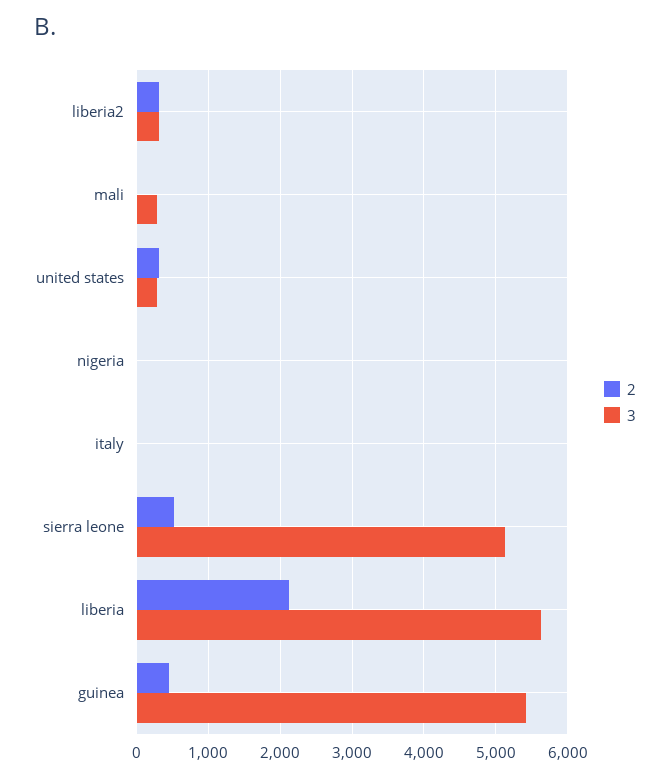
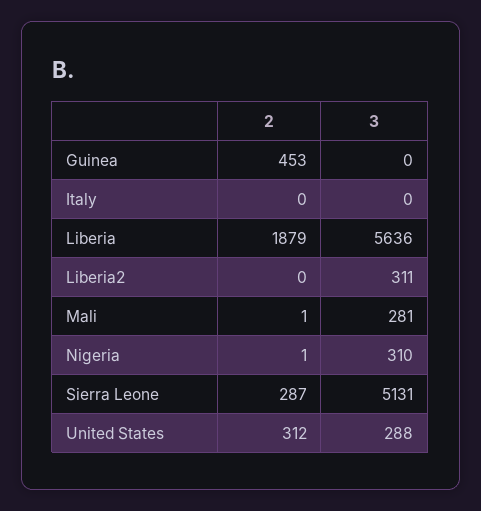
2, liberia2: 300 -> 0
3, nigeria: 0 -> 310
2, sierra leone: 500 -> 287
2, liberia: 2100 -> 1879
3, guinea: 5400 -> 0

